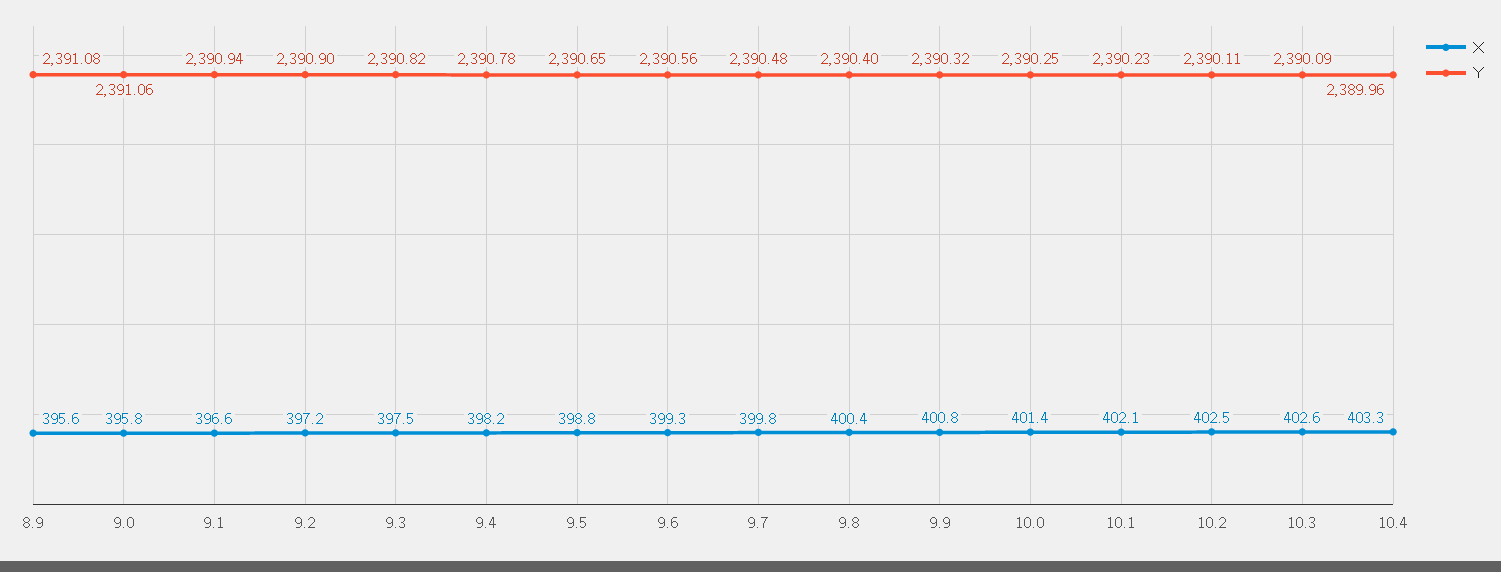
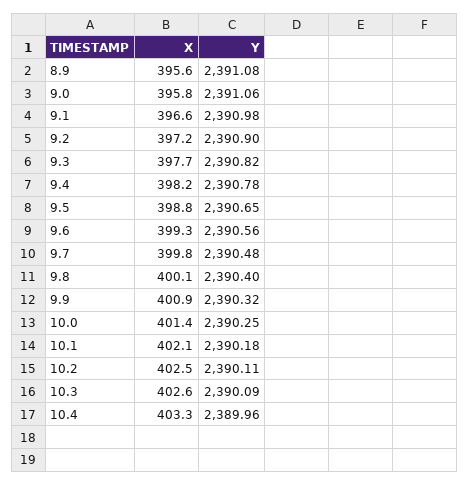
Y, 9.1: 2390.94 -> 2390.98
X, 9.3: 397.5 -> 397.7
X, 9.8: 400.4 -> 400.1
X, 9.9: 400.8 -> 400.9
Y, 10.1: 2390.23 -> 2390.18

